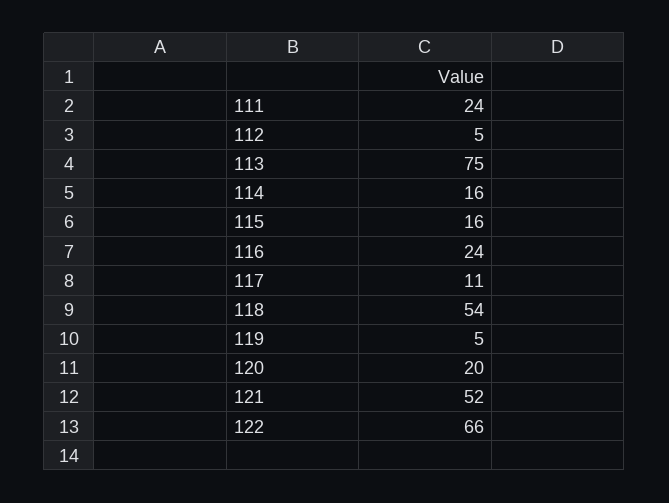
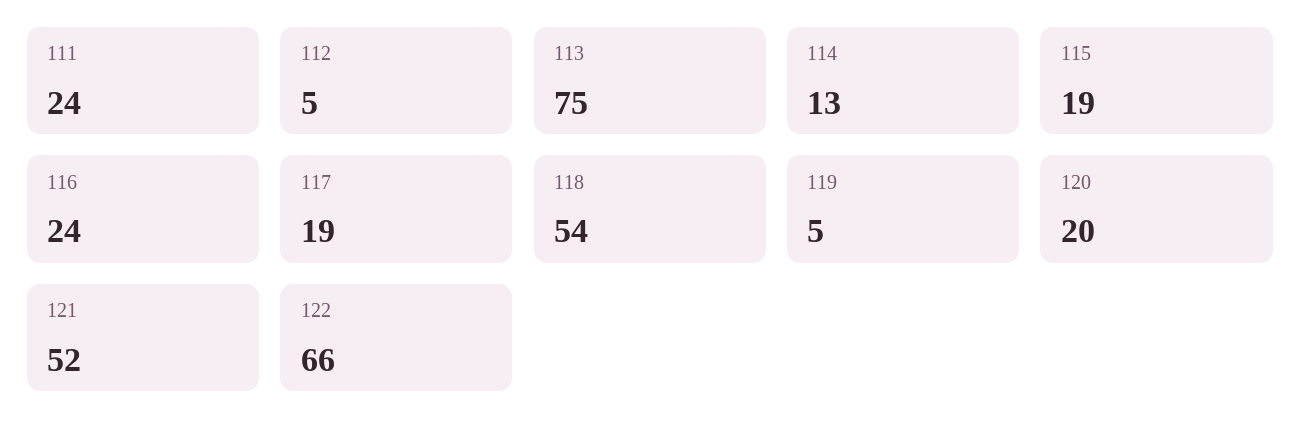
114: 16 -> 13
115: 16 -> 19
117: 11 -> 19

